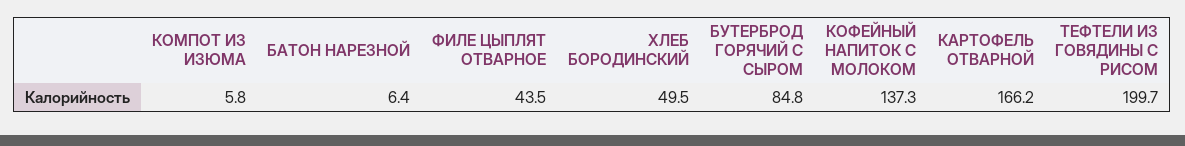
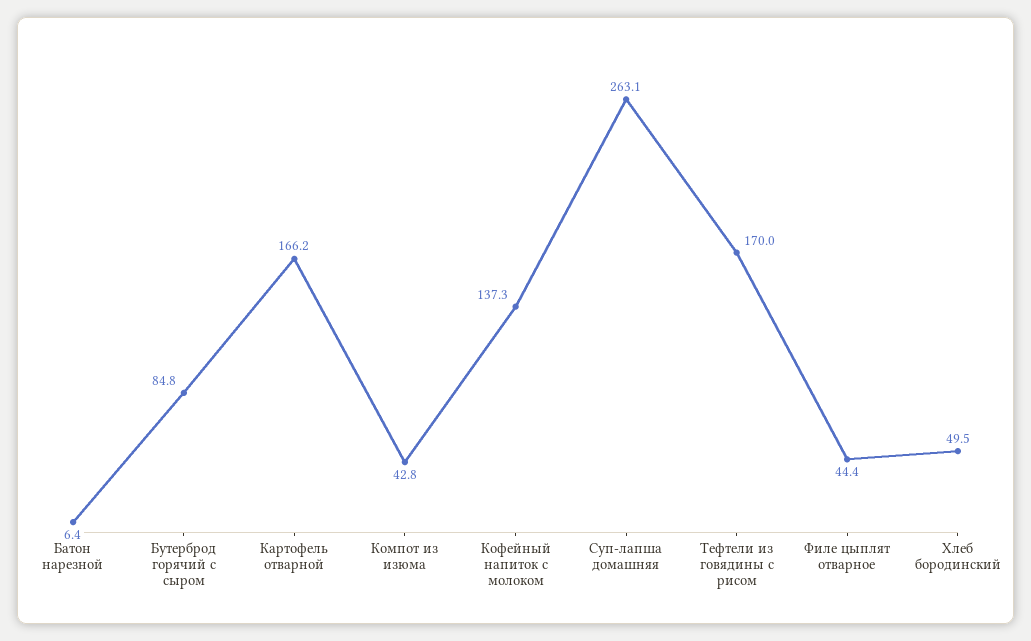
КОМПОТ ИЗ ИЗЮМА: 5.8 -> 42.8
ФИЛЕ ЦЫПЛЯТ ОТВАРНОЕ: 43.5 -> 44.4
ТЕФТЕЛИ ИЗ ГОВЯДИНЫ С РИСОМ: 199.7 -> 170
Суп-лапша домашняя: none -> 263.1

